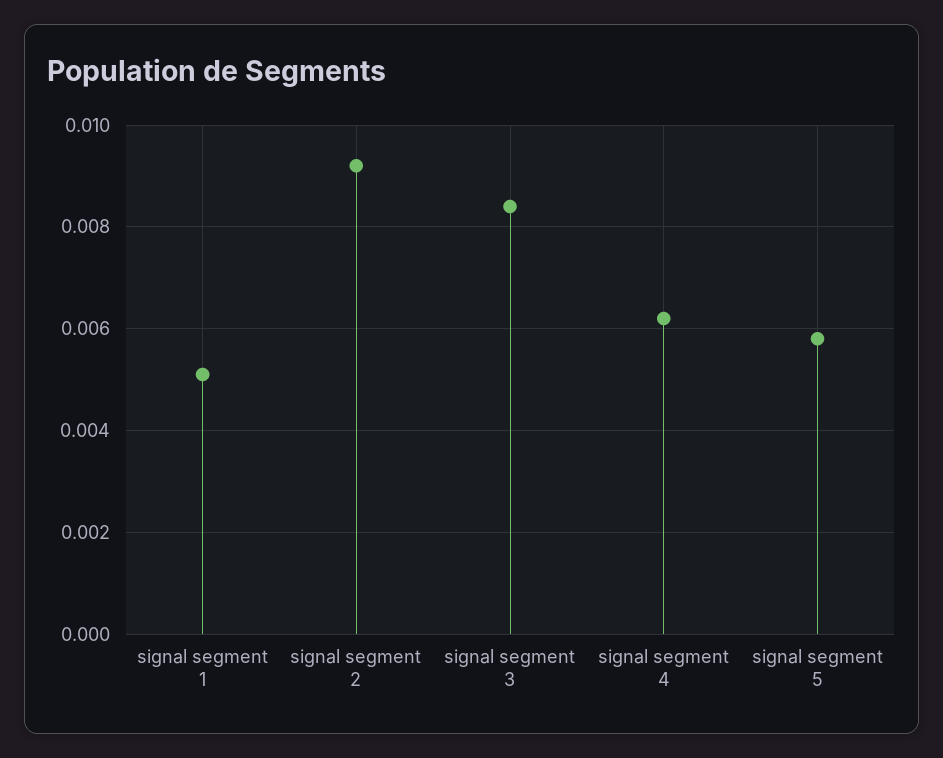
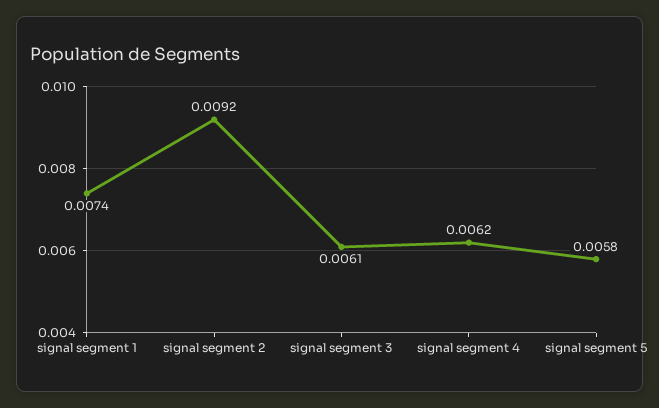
signal segment 1: 0.005 -> 0.0074
signal segment 3: 0.0085 -> 0.0061

